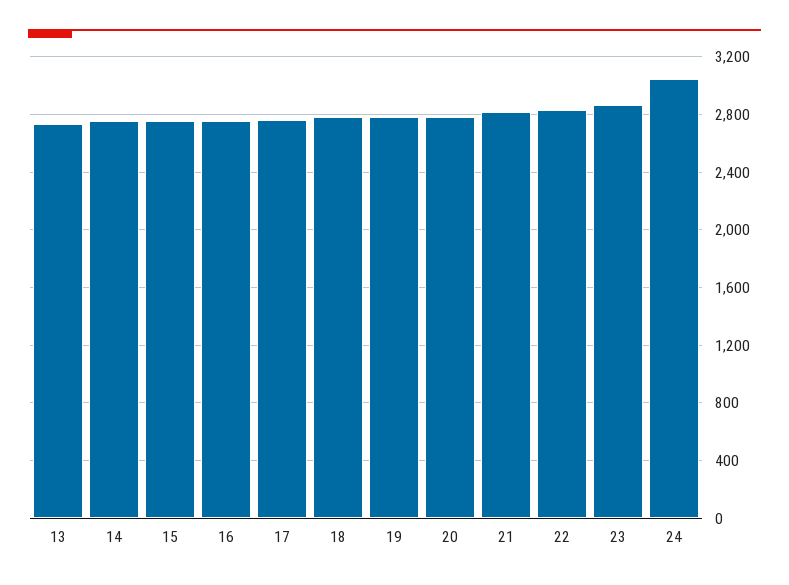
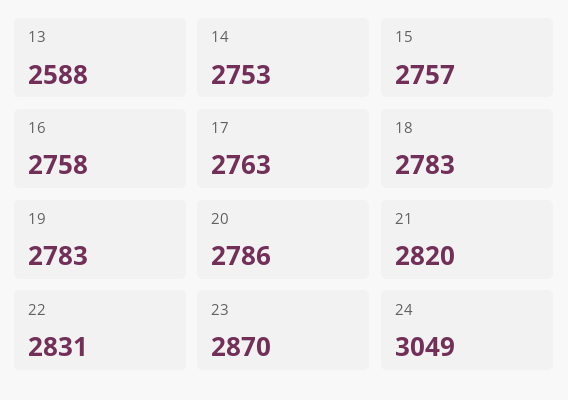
13: 2750 -> 2588

